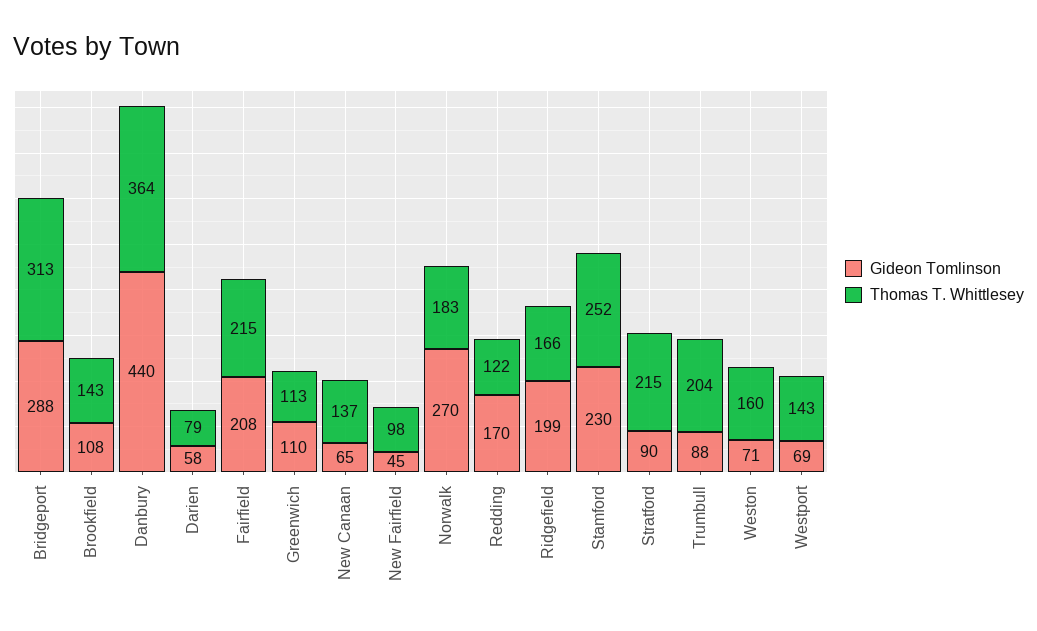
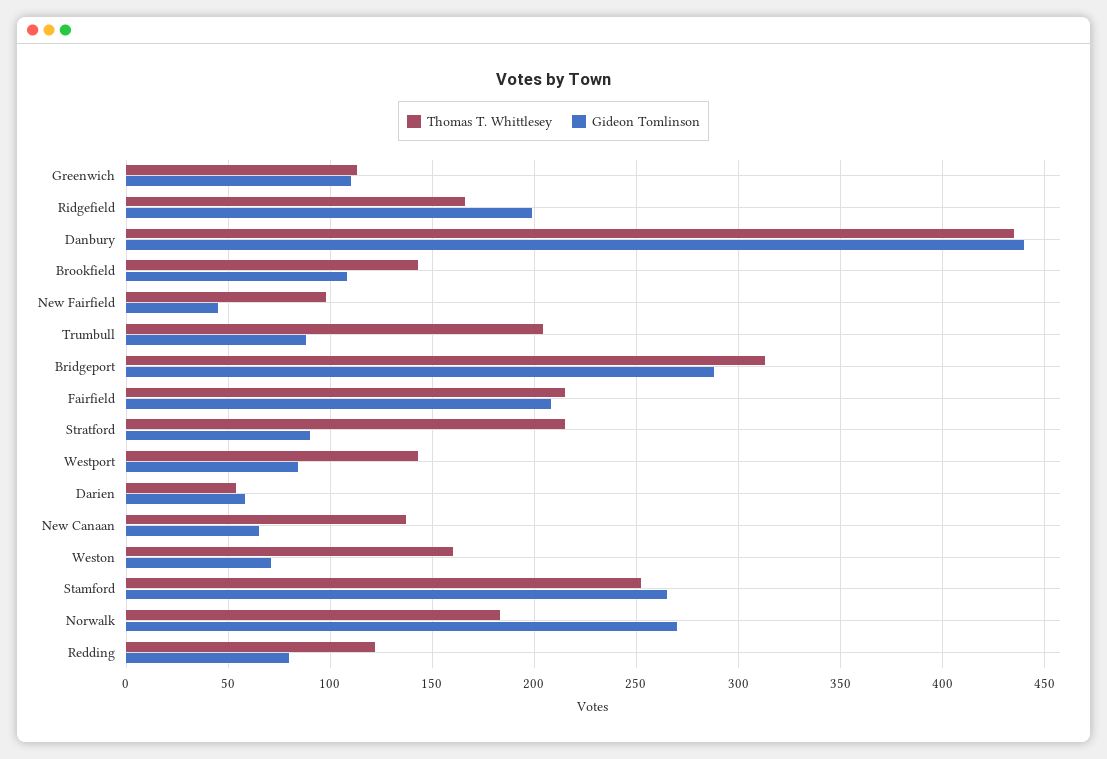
Thomas T. Whittlesey, Danbury: 364 -> 435
Thomas T. Whittlesey, Darien: 79 -> 55
Gideon Tomlinson, Redding: 170 -> 80
Gideon Tomlinson, Stamford: 230 -> 265
Gideon Tomlinson, Westport: 69 -> 85

